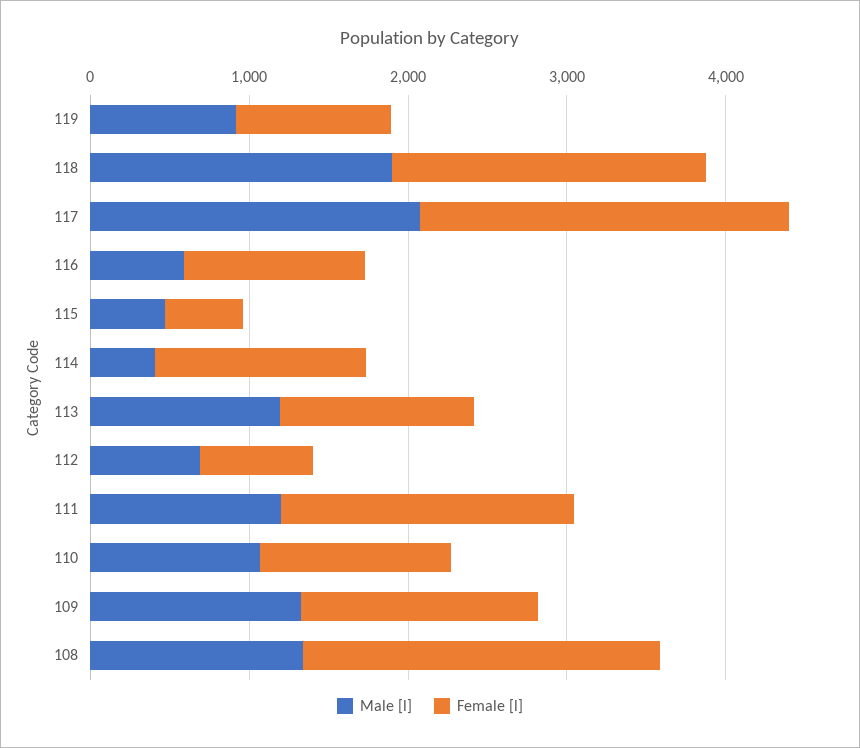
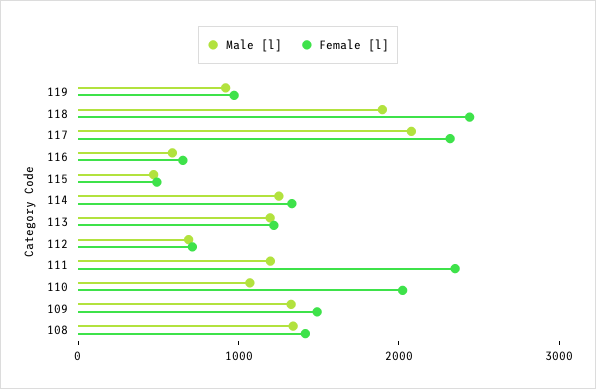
Female [l], 118: 2000 -> 2400
Female [l], 116: 1200 -> 600
Male [l], 114: 400 -> 1200
Female [l], 111: 1800 -> 2400
Female [l], 110: 1200 -> 2000
Female [l], 108: 2200 -> 1400

